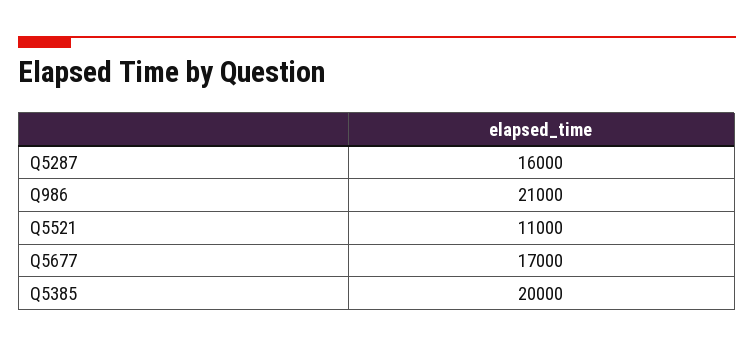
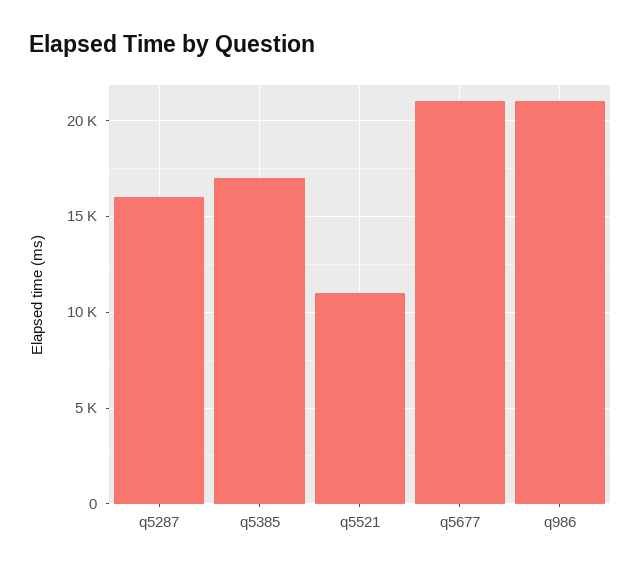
Q5677: 17000 -> 21000
Q5385: 20000 -> 17000

